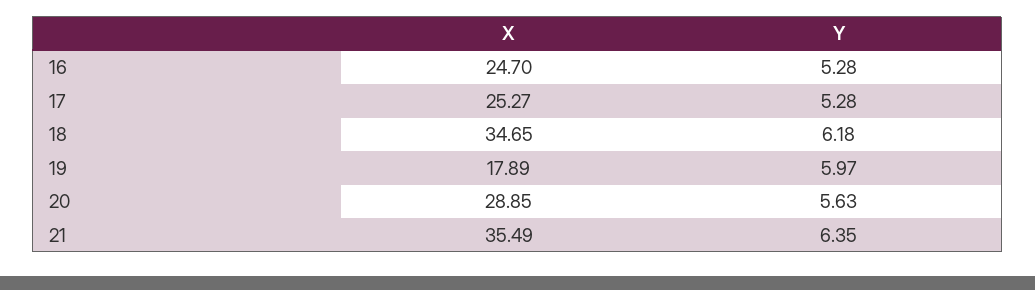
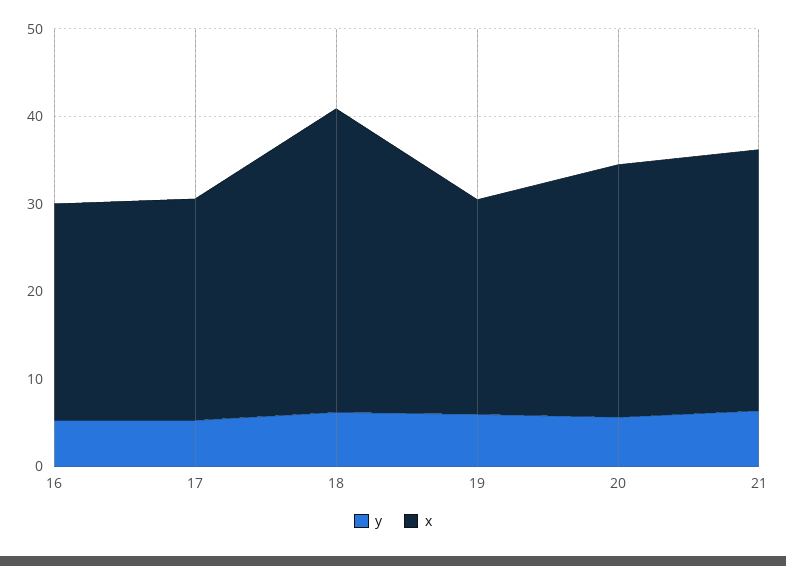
X, 19: 17.89 -> 24
X, 21: 35.49 -> 30

